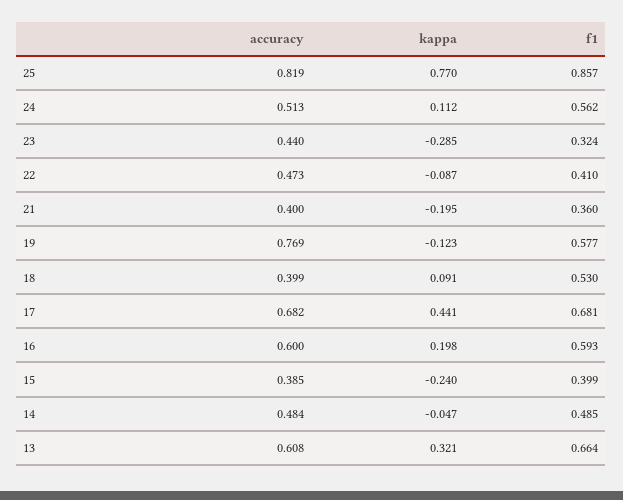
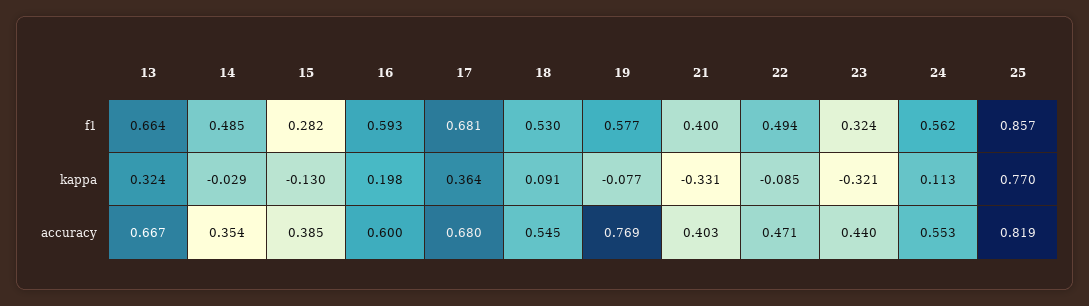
accuracy, 24: 0.513 -> 0.553
kappa, 24: 0.112 -> 0.113
kappa, 23: -0.285 -> -0.321
accuracy, 22: 0.473 -> 0.471
kappa, 22: -0.087 -> -0.085
f1, 22: 0.41 -> 0.494
accuracy, 21: 0.4 -> 0.403
kappa, 21: -0.195 -> -0.331
f1, 21: 0.36 -> 0.4
kappa, 19: -0.123 -> -0.077
accuracy, 18: 0.399 -> 0.545
accuracy, 17: 0.682 -> 0.68
kappa, 17: 0.441 -> 0.364
kappa, 15: -0.24 -> -0.13
f1, 15: 0.399 -> 0.282
accuracy, 14: 0.484 -> 0.354
kappa, 14: -0.047 -> -0.029
accuracy, 13: 0.608 -> 0.667
kappa, 13: 0.321 -> 0.324

